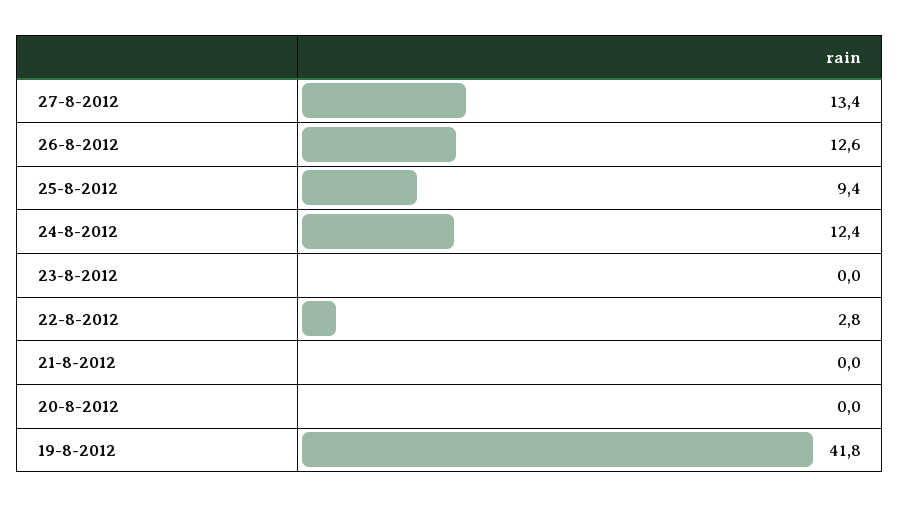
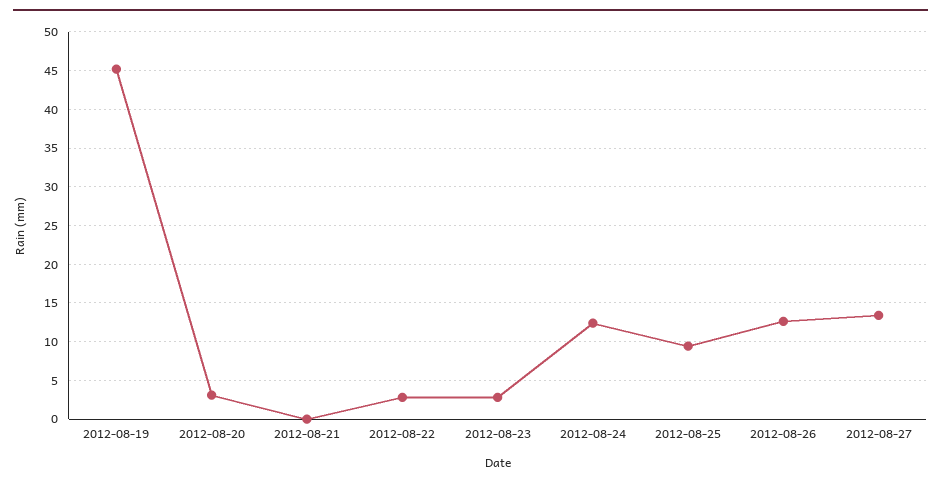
23-8-2012: 0 -> 3
20-8-2012: 0 -> 3
19-8-2012: 41.8 -> 45

